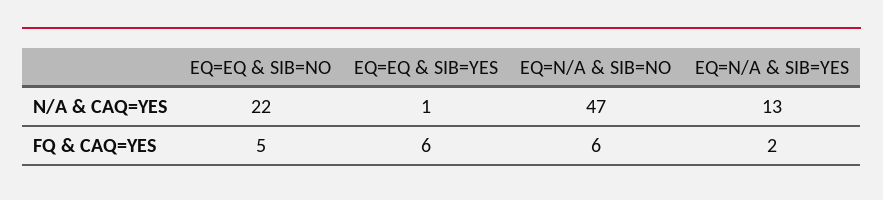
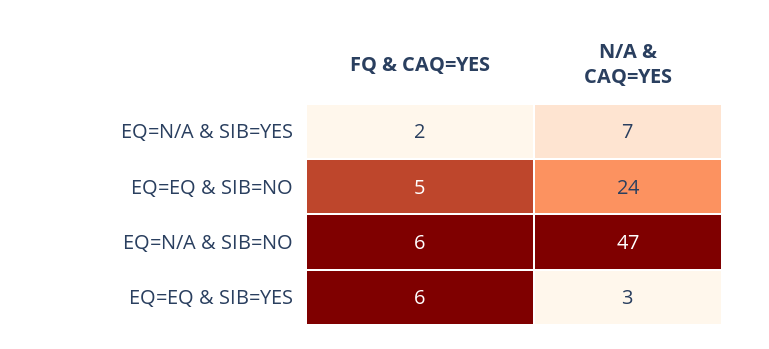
EQ=EQ & SIB=NO, N/A & CAQ=YES: 22 -> 24
EQ=EQ & SIB=YES, N/A & CAQ=YES: 1 -> 3
EQ=N/A & SIB=YES, N/A & CAQ=YES: 13 -> 7

